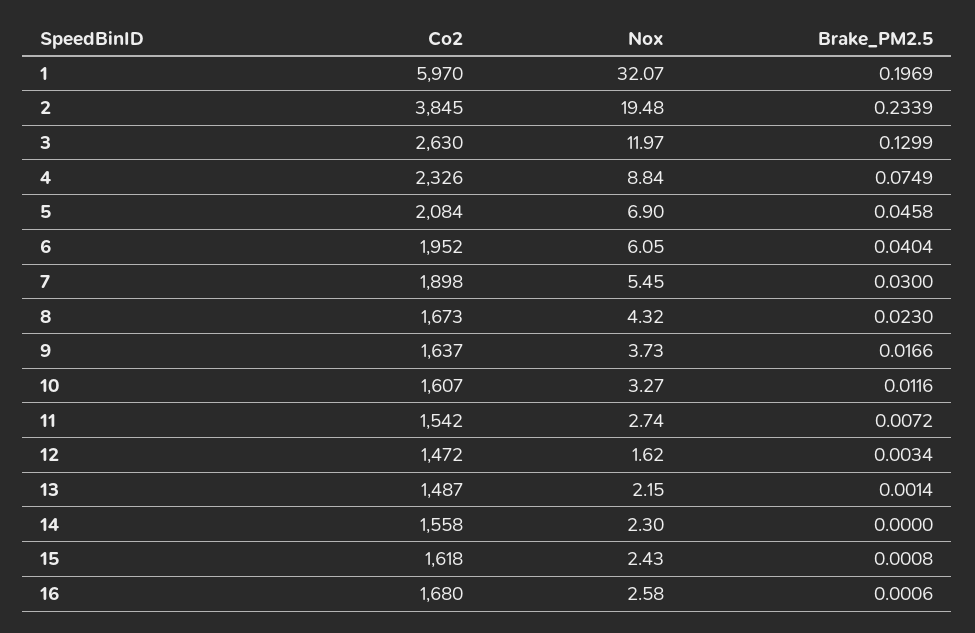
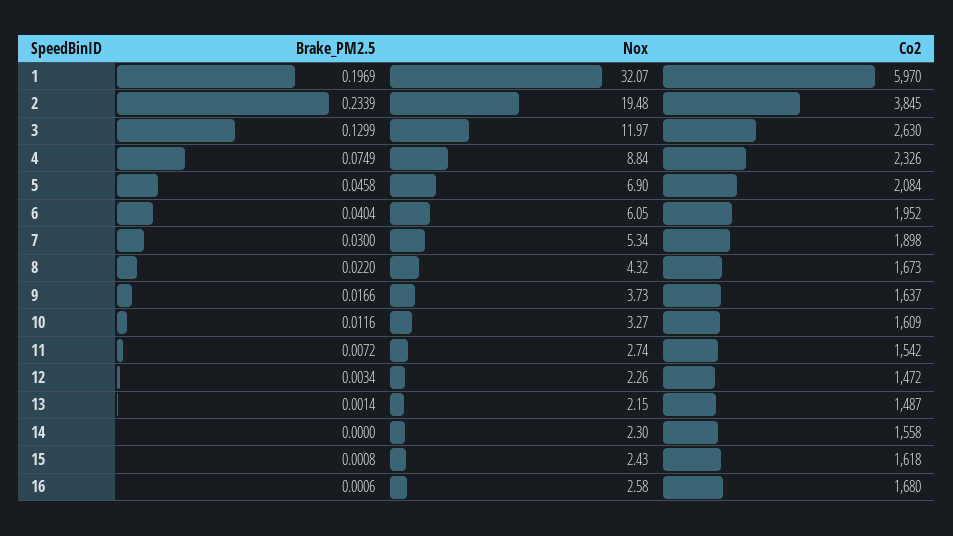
Nox, 7: 5.45 -> 5.34
Brake_PM2.5, 8: 0.023 -> 0.022
Co2, 10: 1607 -> 1609
Nox, 12: 1.62 -> 2.26

